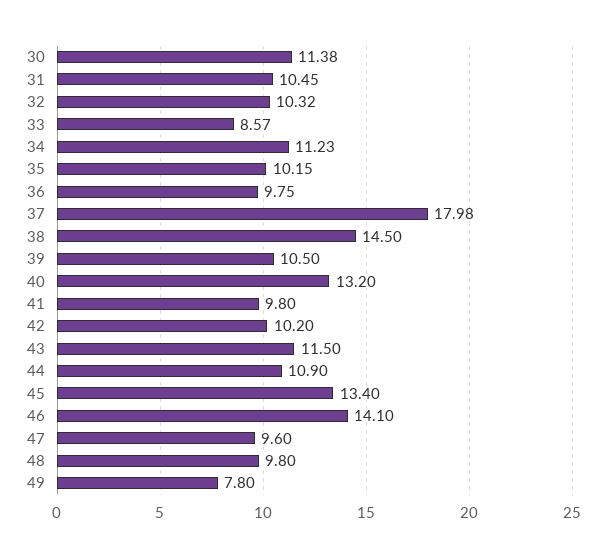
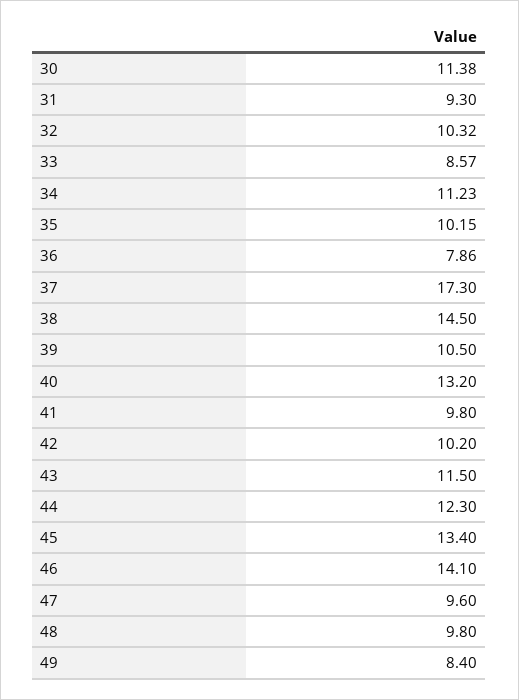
31: 10.45 -> 9.3
36: 9.75 -> 7.86
37: 17.98 -> 17.3
44: 10.9 -> 12.3
49: 7.8 -> 8.4

